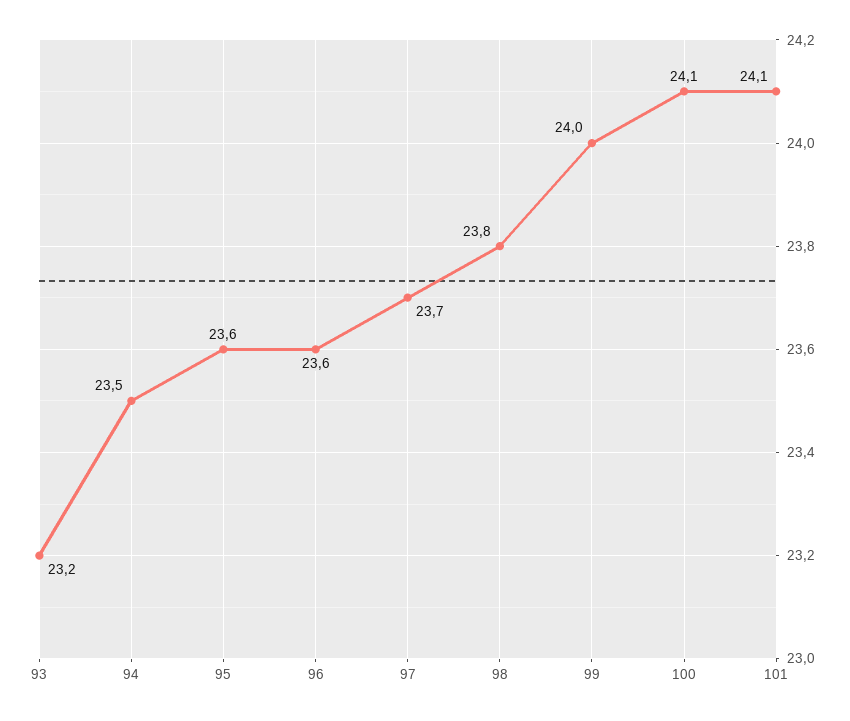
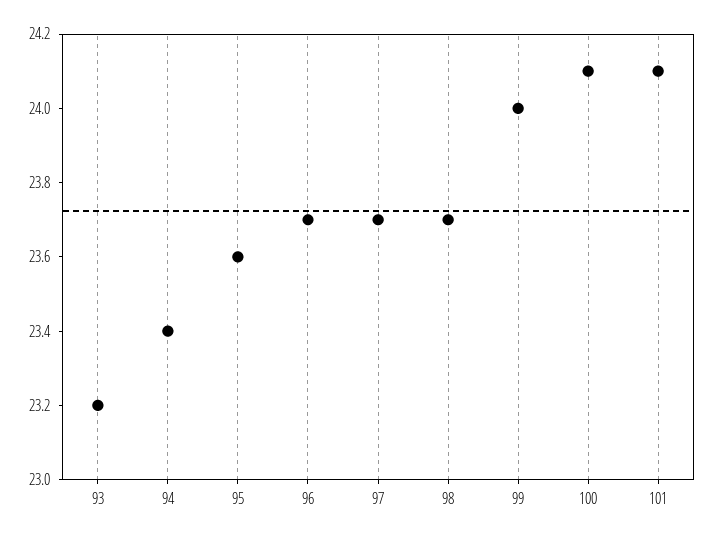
94: 23.5 -> 23.4
96: 23.6 -> 23.7
98: 23.8 -> 23.7

